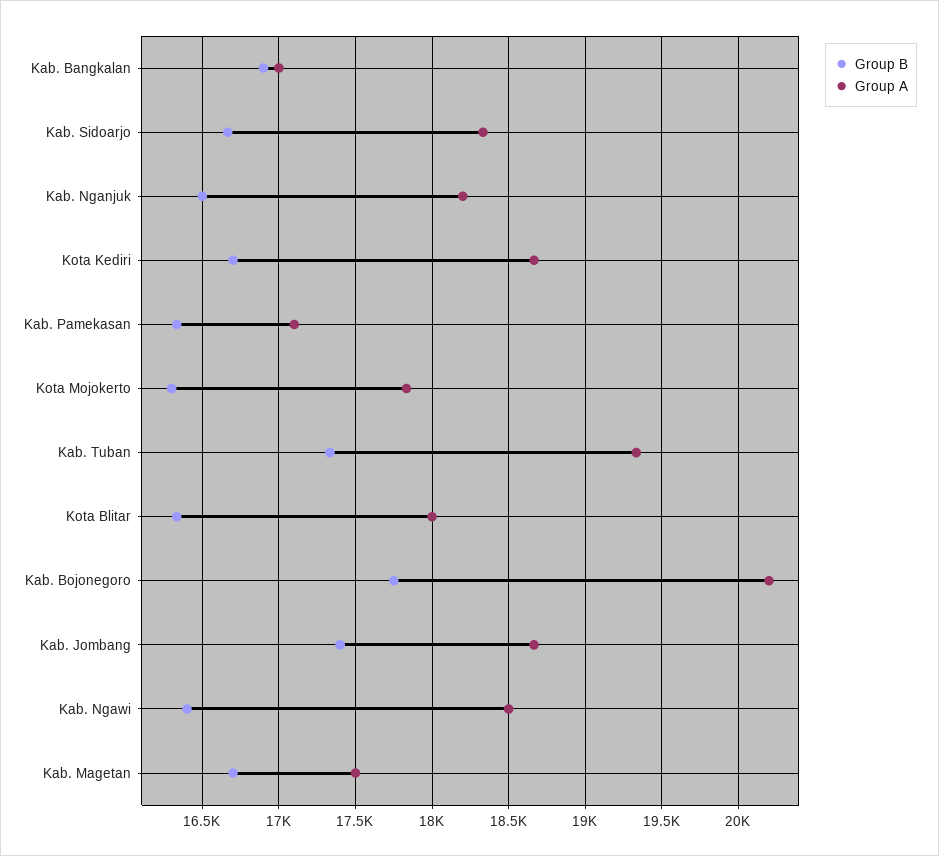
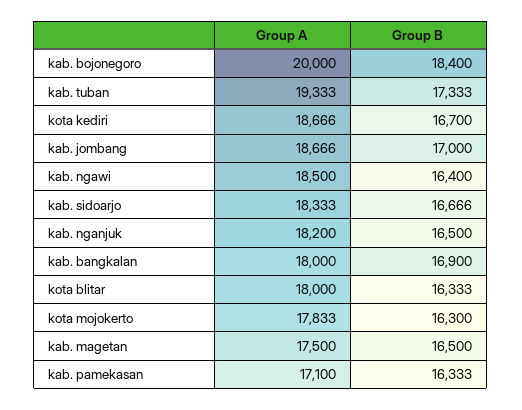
Group A, Kab. Bangkalan: 17000 -> 18000
Group B, Kab. Bojonegoro: 17750 -> 18400
Group A, Kab. Bojonegoro: 20200 -> 20000
Group B, Kab. Jombang: 17400 -> 17000
Group B, Kab. Magetan: 16700 -> 16500

